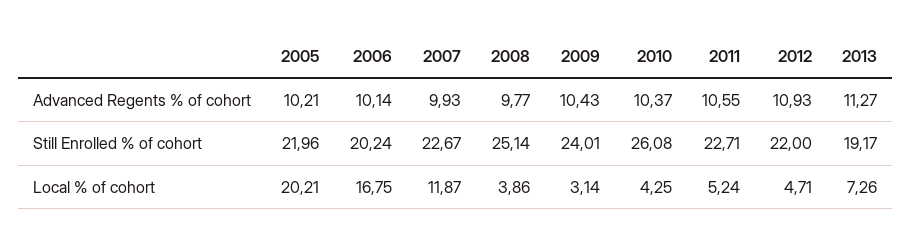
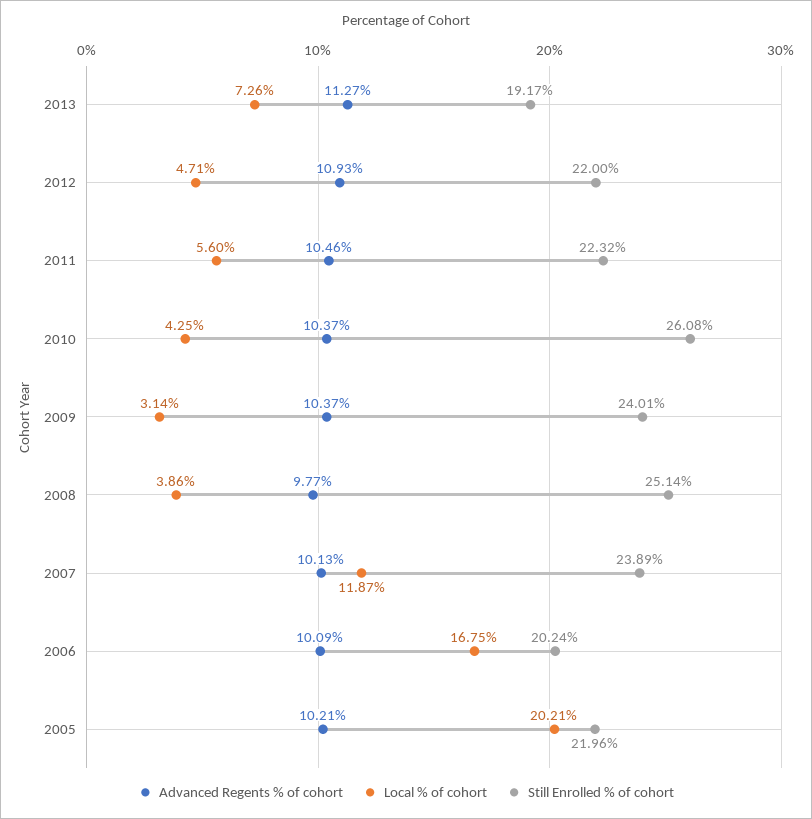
Advanced Regents % of cohort, 2006: 10.14 -> 10.09
Advanced Regents % of cohort, 2007: 9.93 -> 10.13
Advanced Regents % of cohort, 2009: 10.43 -> 10.37
Advanced Regents % of cohort, 2011: 10.55 -> 10.46
Still Enrolled % of cohort, 2007: 22.67 -> 23.89
Still Enrolled % of cohort, 2011: 22.71 -> 22.32
Local % of cohort, 2011: 5.24 -> 5.6

